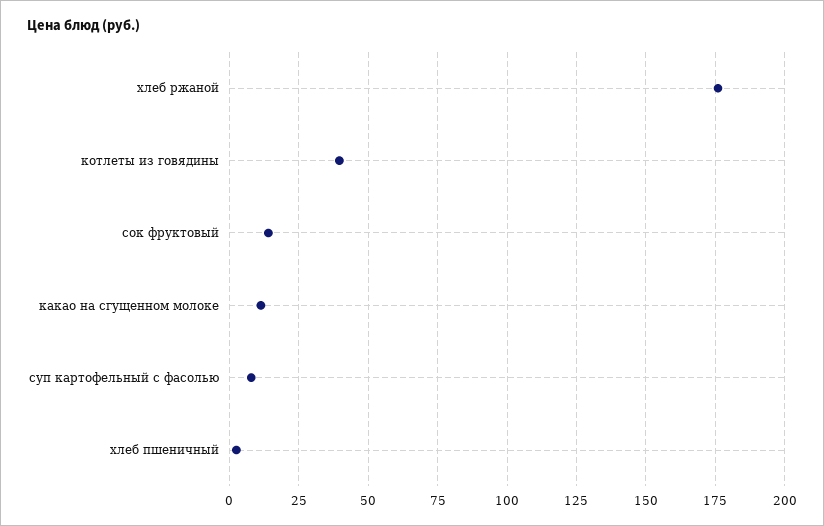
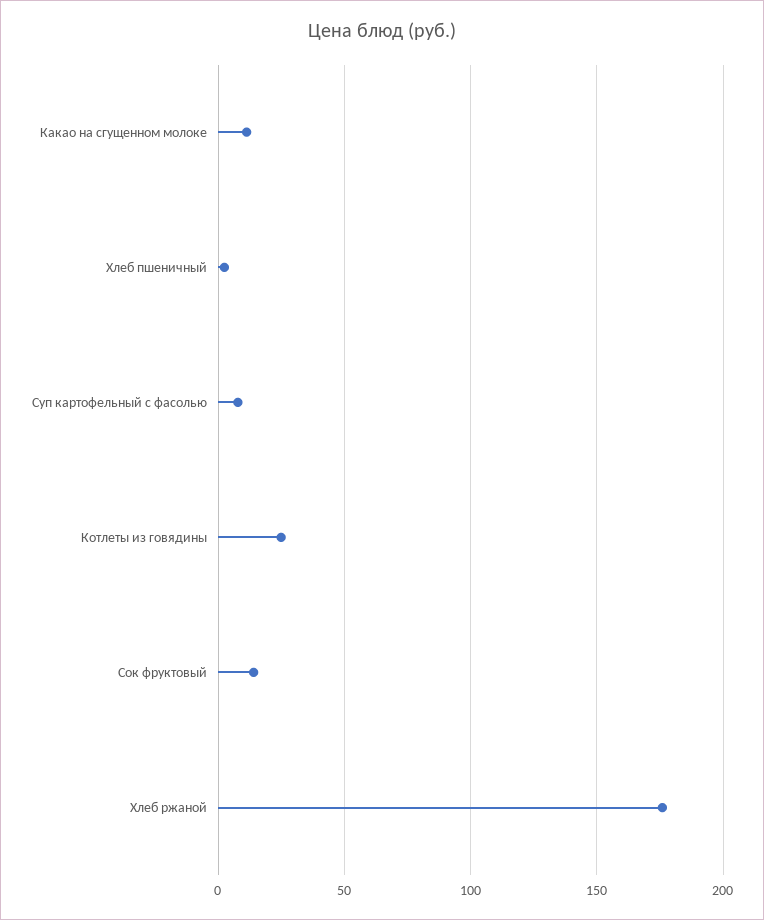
котлеты из говядины: 40 -> 25

